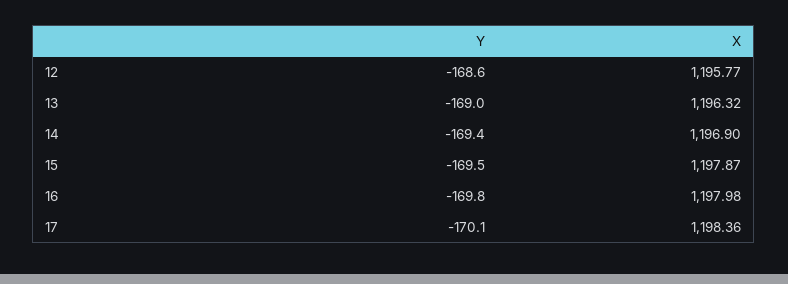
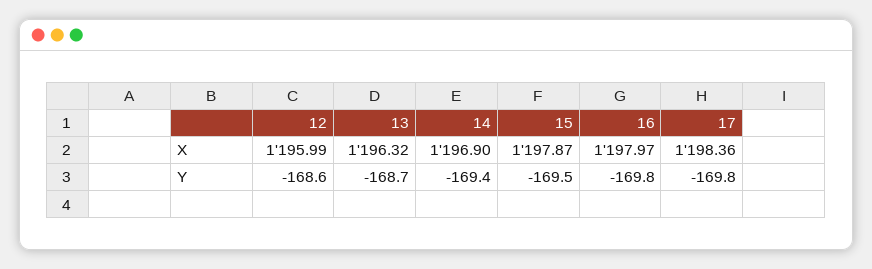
X, 12: 1195.77 -> 1195.99
Y, 13: -169 -> -168.7
X, 16: 1197.98 -> 1197.97
Y, 17: -170.1 -> -169.8

